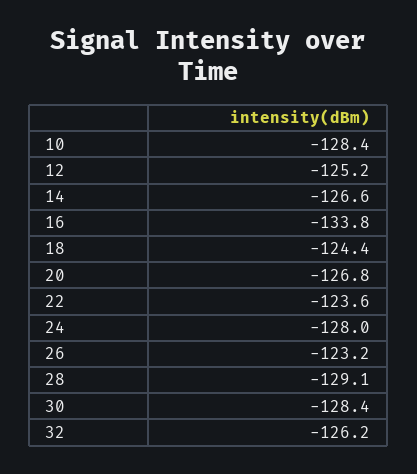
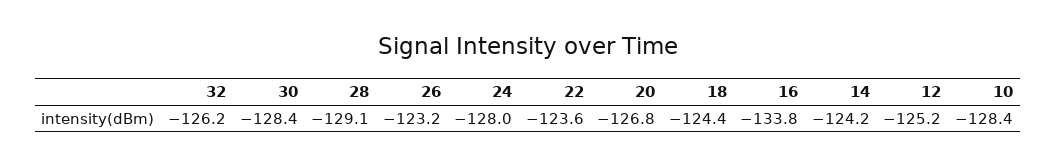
14: -126.6 -> -124.2

